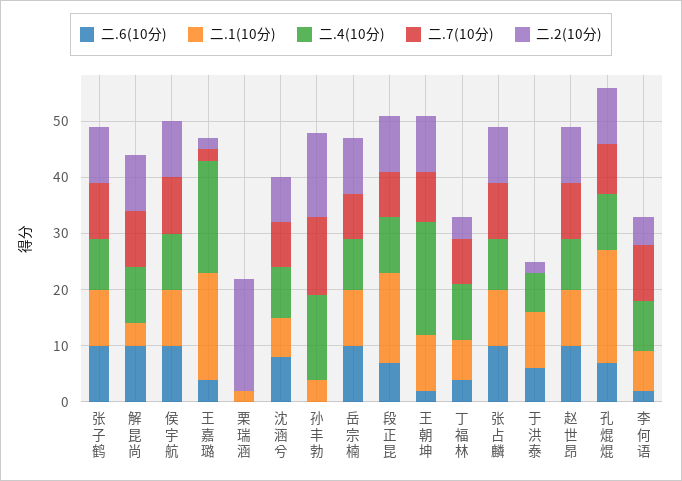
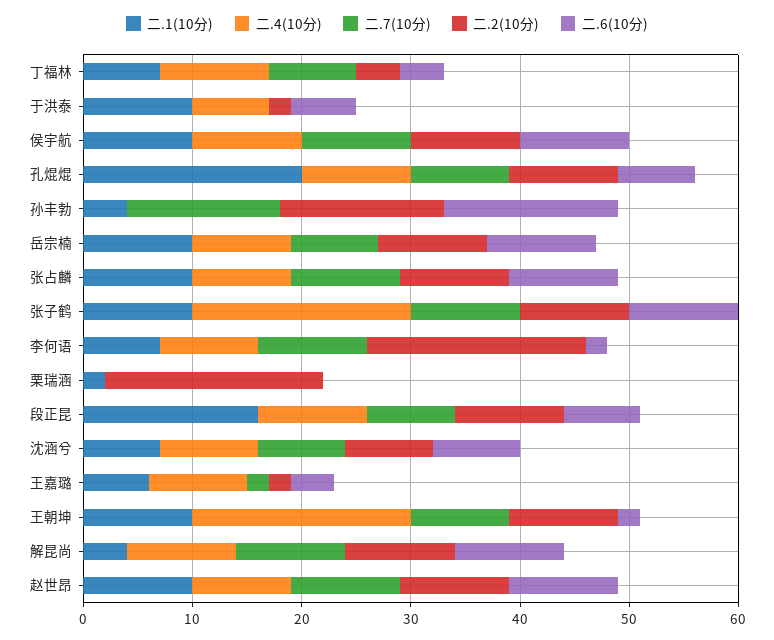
二.4(10分), 张子鹤: 10 -> 20
二.1(10分), 王嘉璐: 20 -> 6
二.4(10分), 王嘉璐: 20 -> 9
二.6(10分), 孙丰勃: 0 -> 16
二.4(10分), 孙丰勃: 15 -> 0
二.2(10分), 李何语: 5 -> 20

